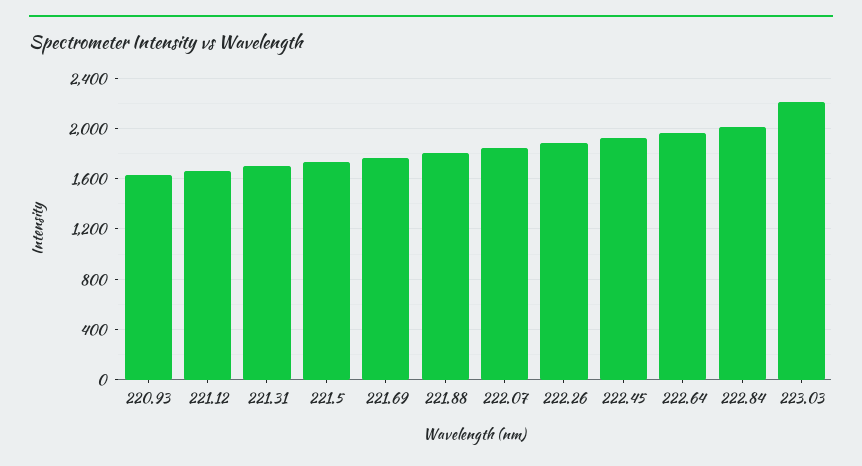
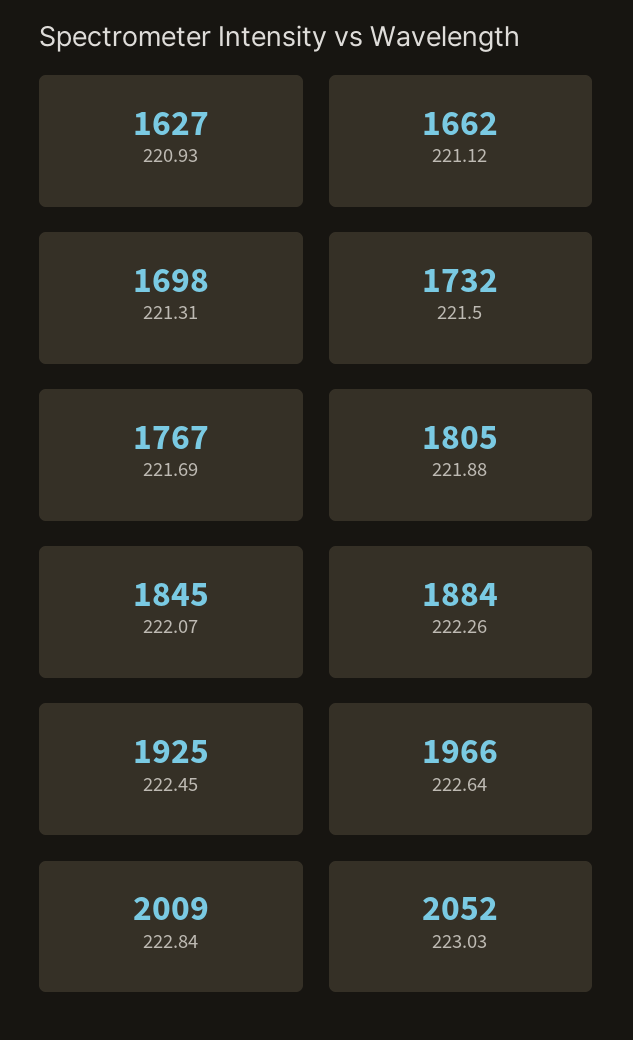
223.03: 2200 -> 2052

